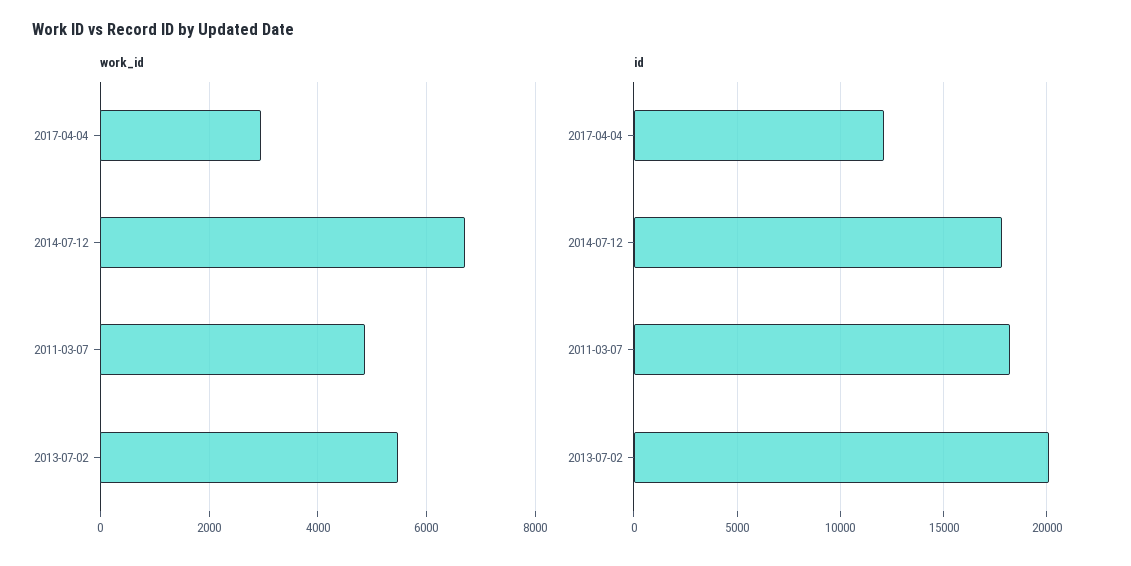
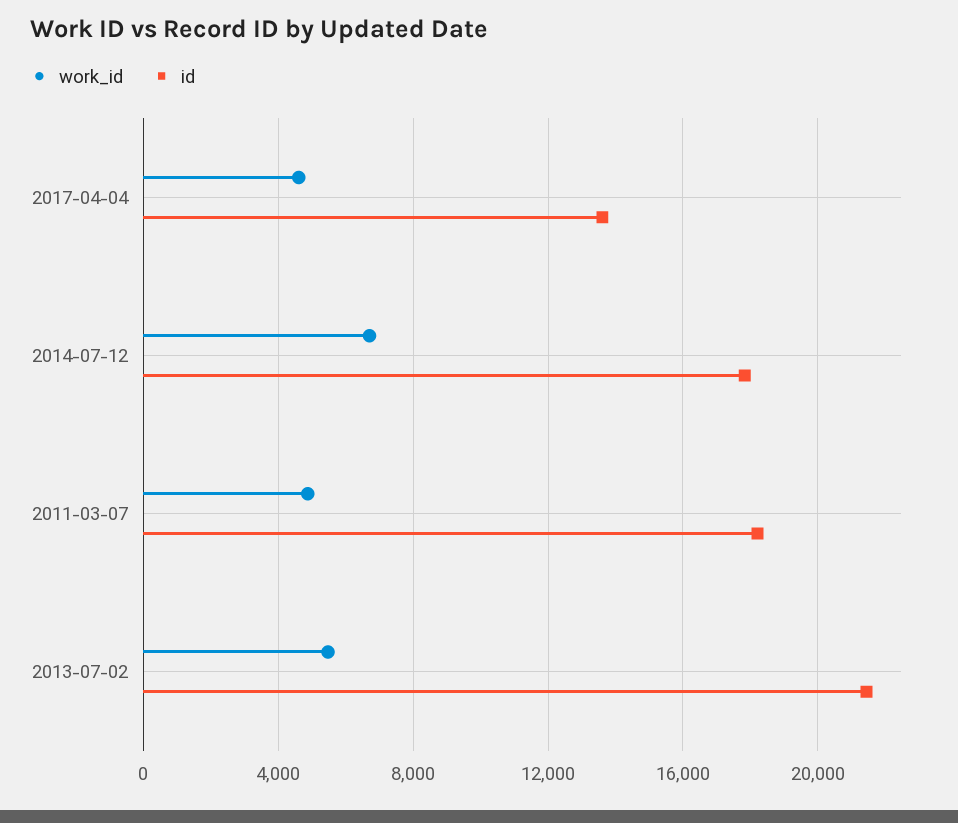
work_id, 2017-04-04: 3000 -> 4500
id, 2017-04-04: 12000 -> 13500
id, 2013-07-02: 20000 -> 21500

